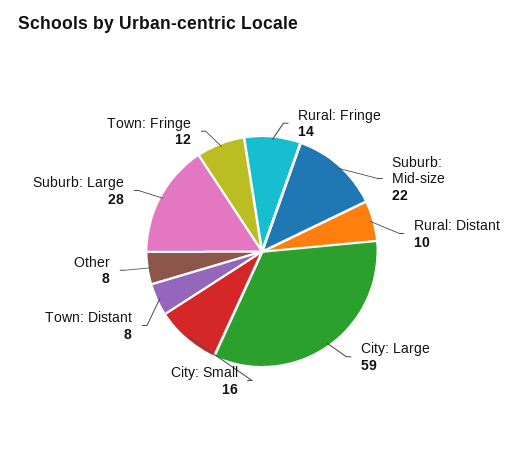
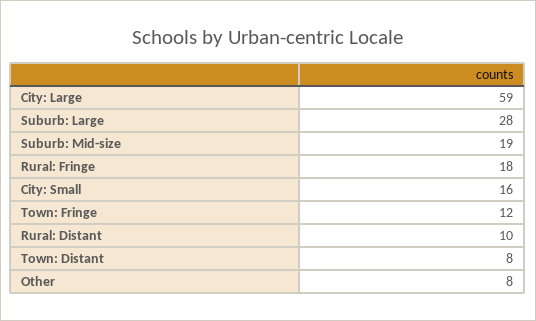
Rural: Fringe: 14 -> 18
Suburb: Mid-size: 22 -> 19

